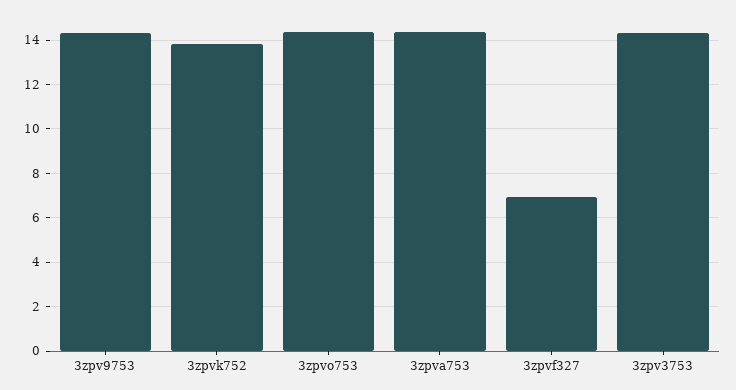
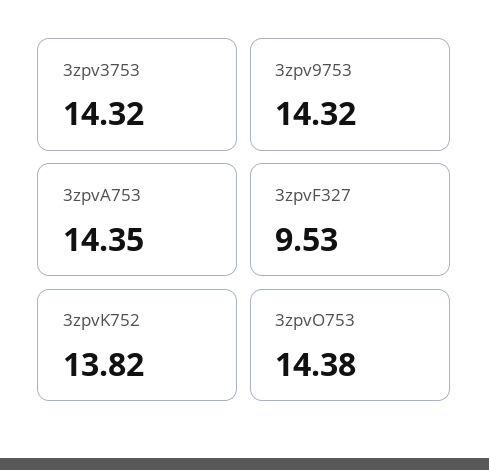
3zpvf327: 7 -> 9.53

